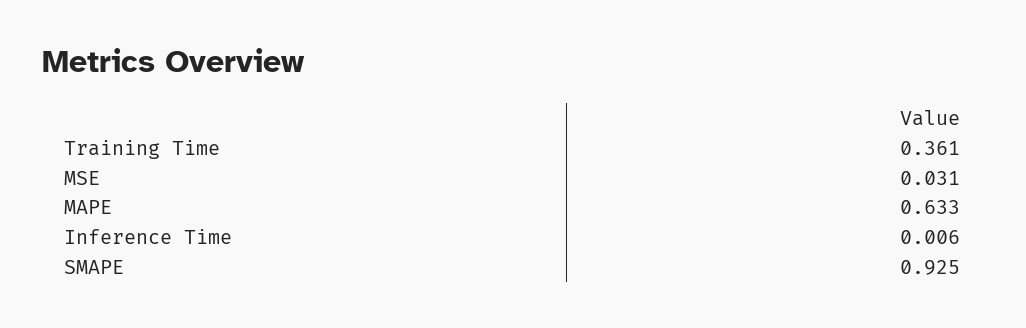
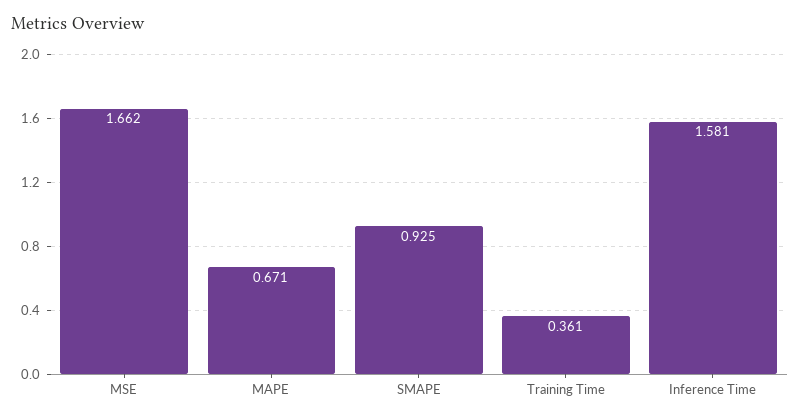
MSE: 0.031 -> 1.662
MAPE: 0.633 -> 0.671
Inference Time: 0.006 -> 1.581

